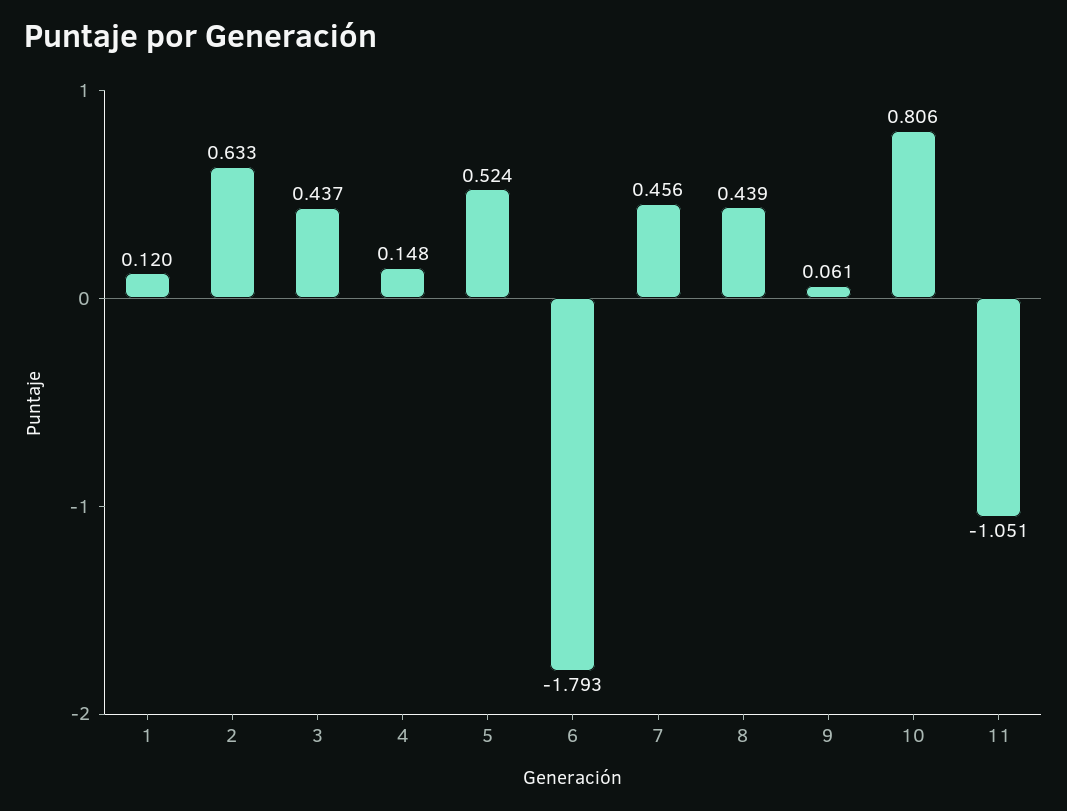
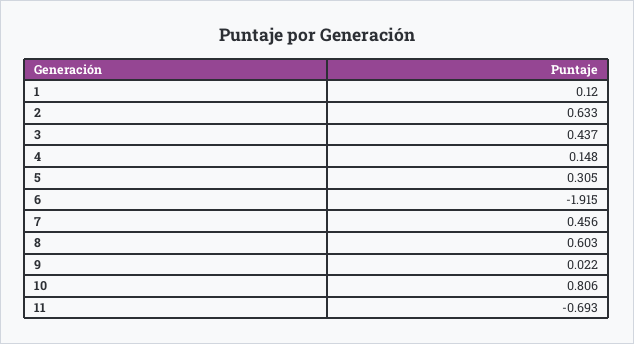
5: 0.524 -> 0.305
6: -1.793 -> -1.915
8: 0.439 -> 0.603
9: 0.061 -> 0.022
11: -1.051 -> -0.693

